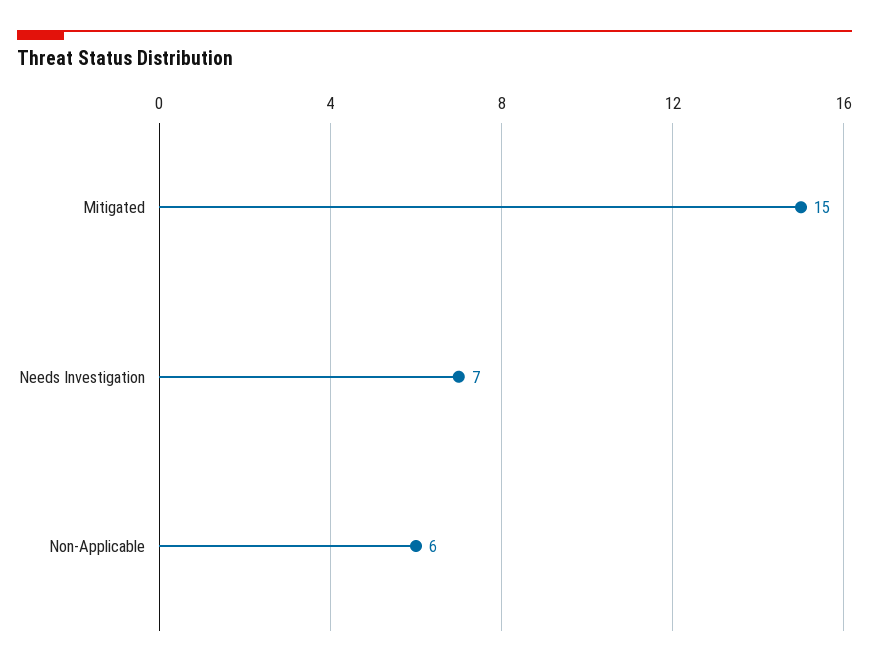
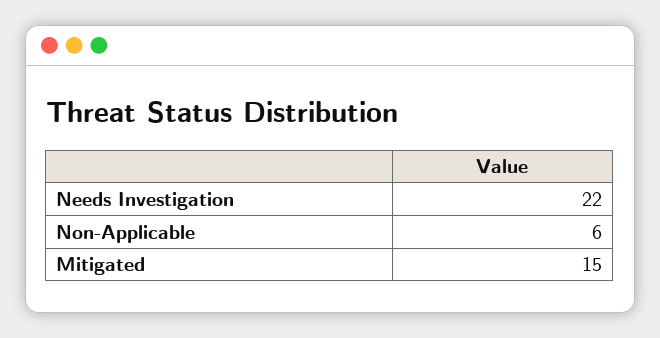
Needs Investigation: 7 -> 22

